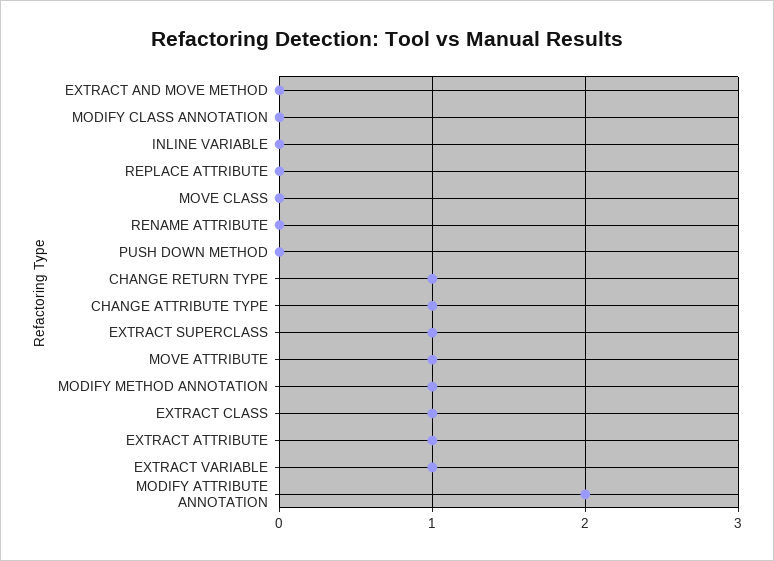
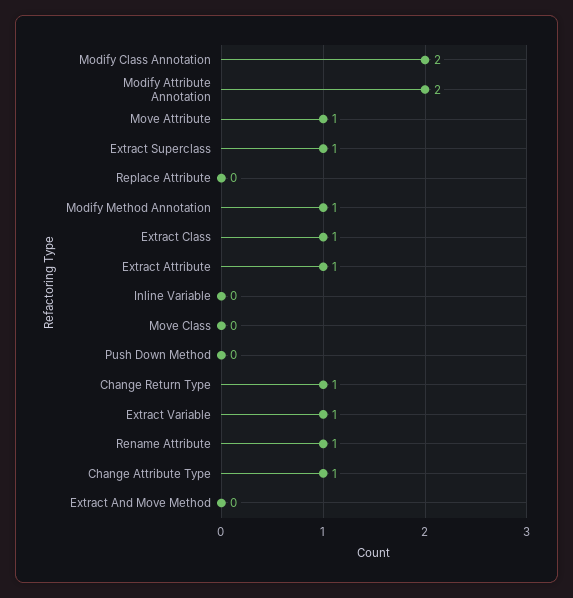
MODIFY CLASS ANNOTATION: 0 -> 2
RENAME ATTRIBUTE: 0 -> 1

